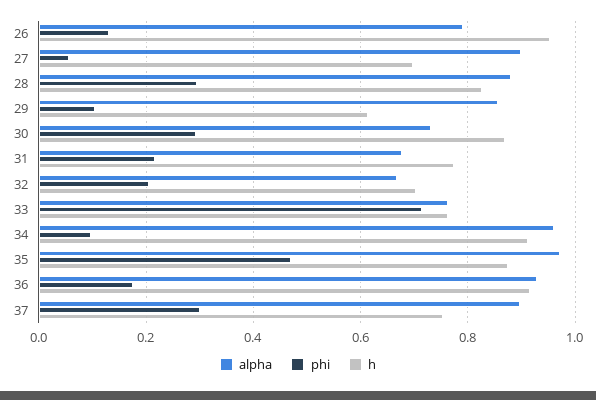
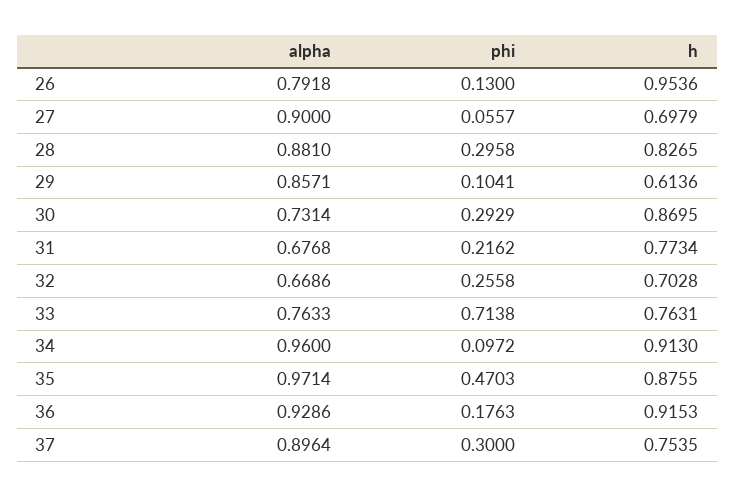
phi, 32: 0.2 -> 0.2558

